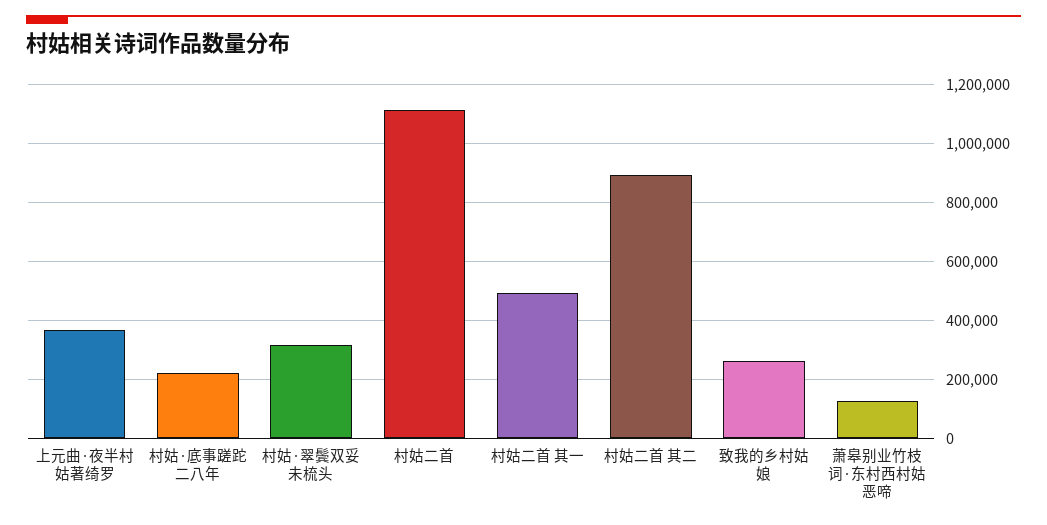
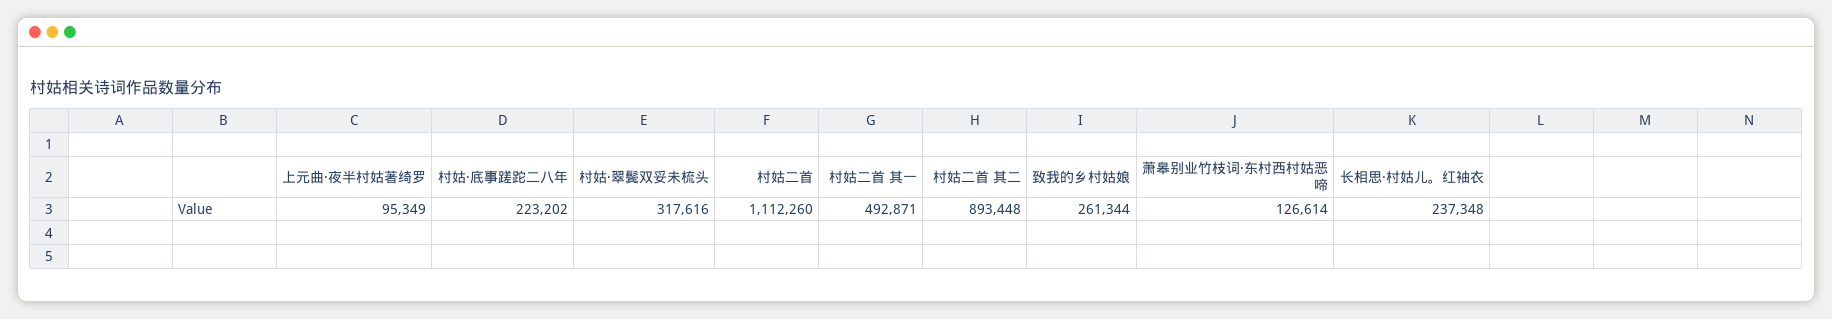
上元曲·夜半村姑著绮罗: 375000 -> 95349
长相思·村姑儿。红袖衣: none -> 237348

